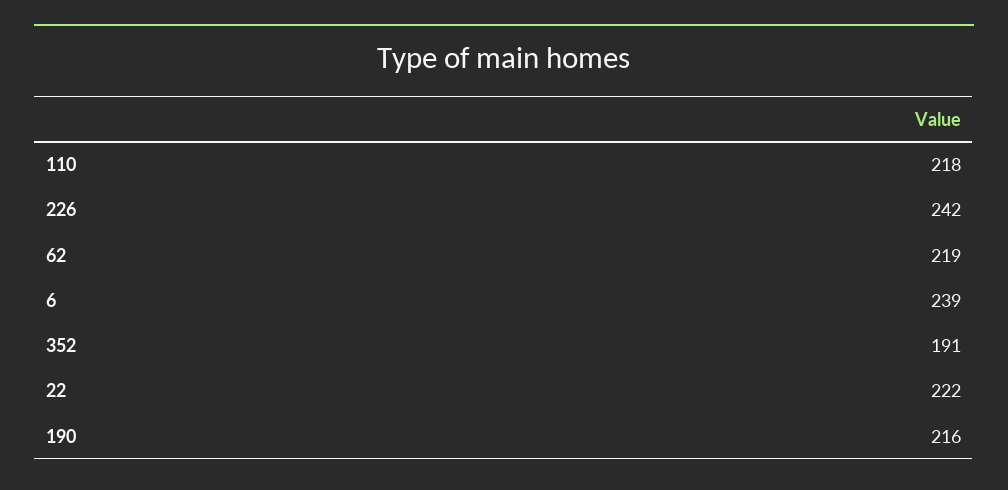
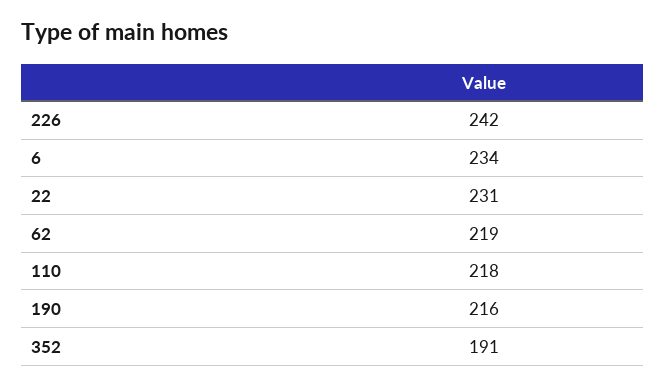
6: 239 -> 234
22: 222 -> 231

